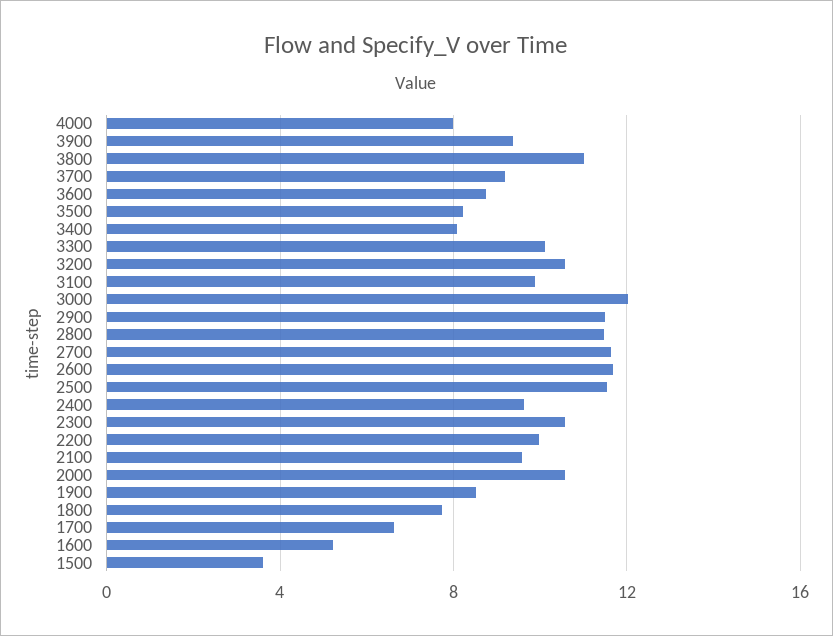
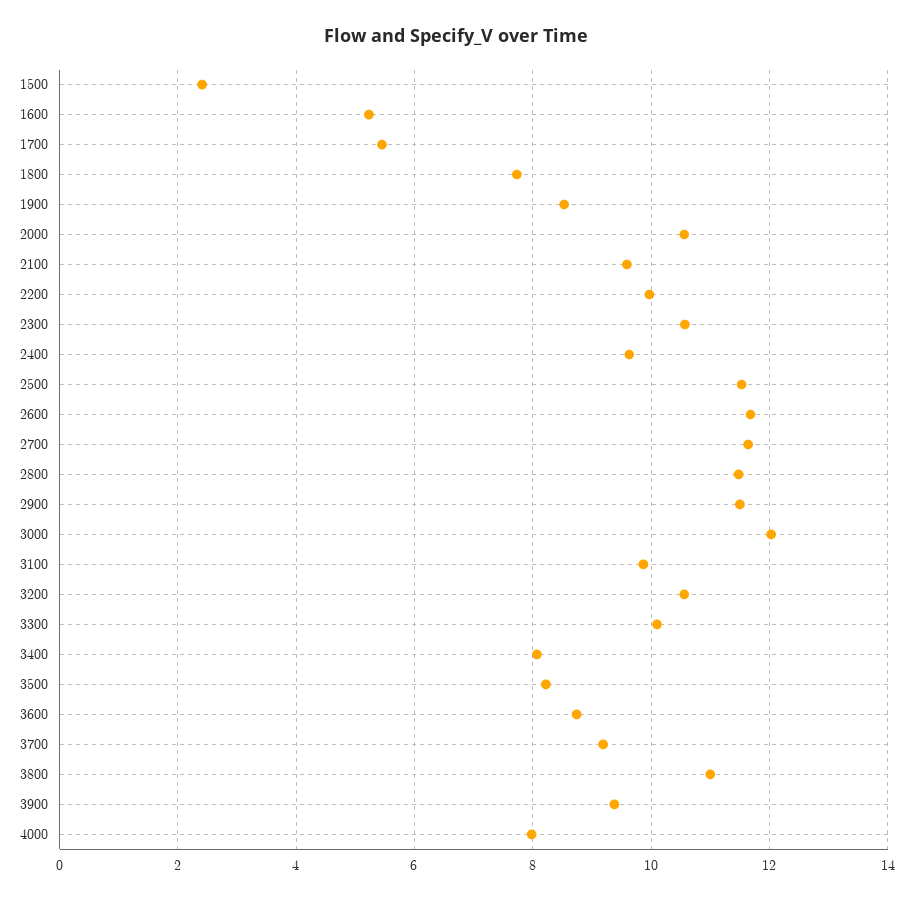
1700: 6.5 -> 5.4
1500: 3.5 -> 2.4

